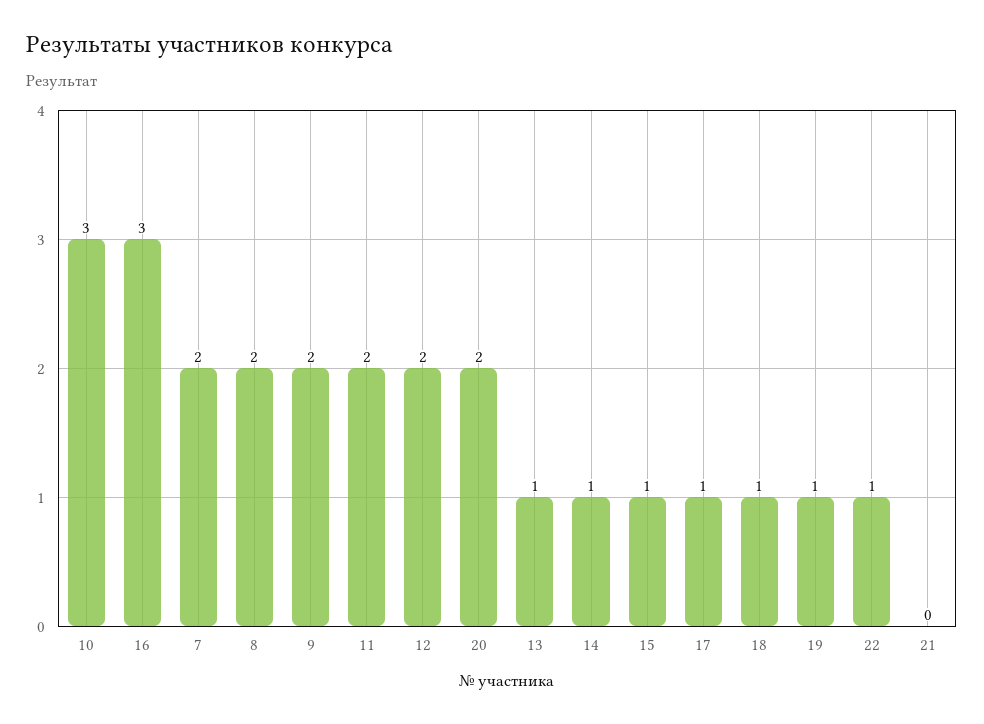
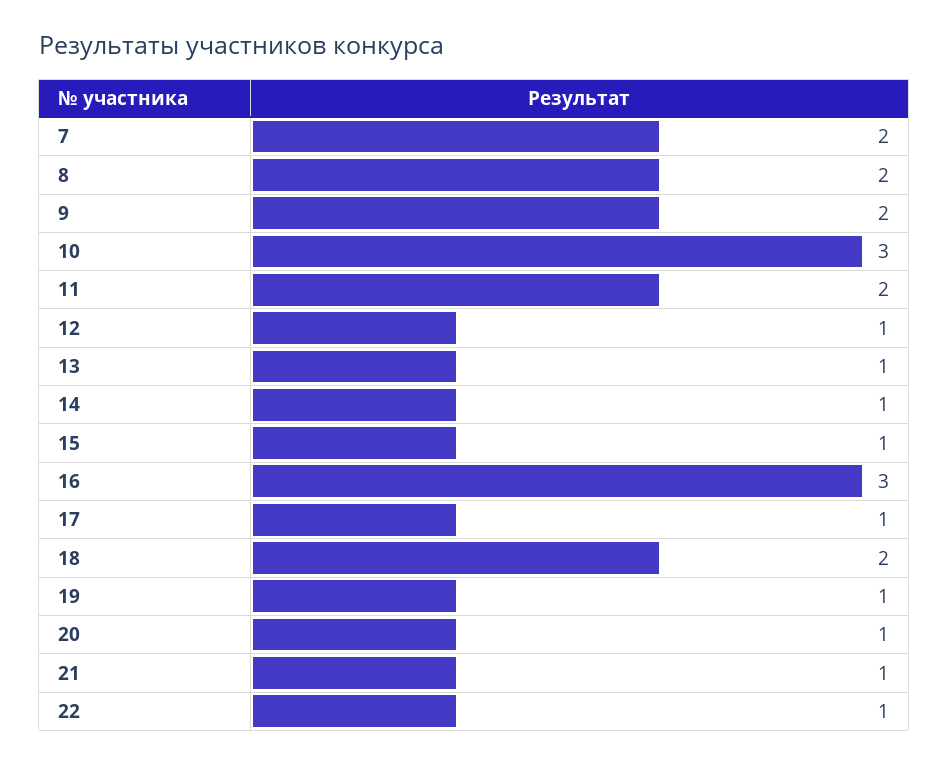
12: 2 -> 1
20: 2 -> 1
18: 1 -> 2
21: 0 -> 1

